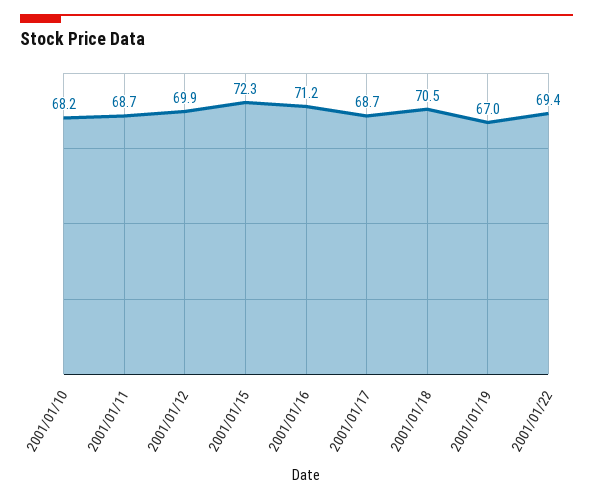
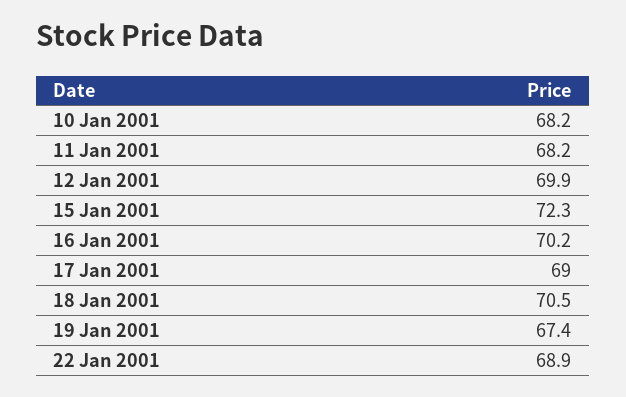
2001/01/11: 68.7 -> 68.2
2001/01/16: 71.2 -> 70.2
2001/01/17: 68.7 -> 69
2001/01/19: 67 -> 67.4
2001/01/22: 69.4 -> 68.9

